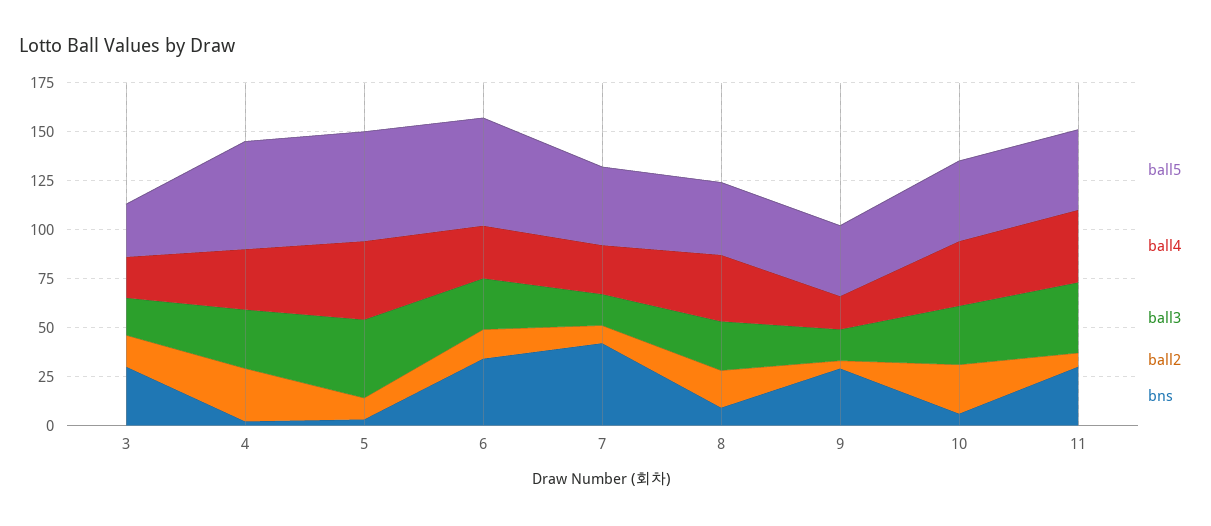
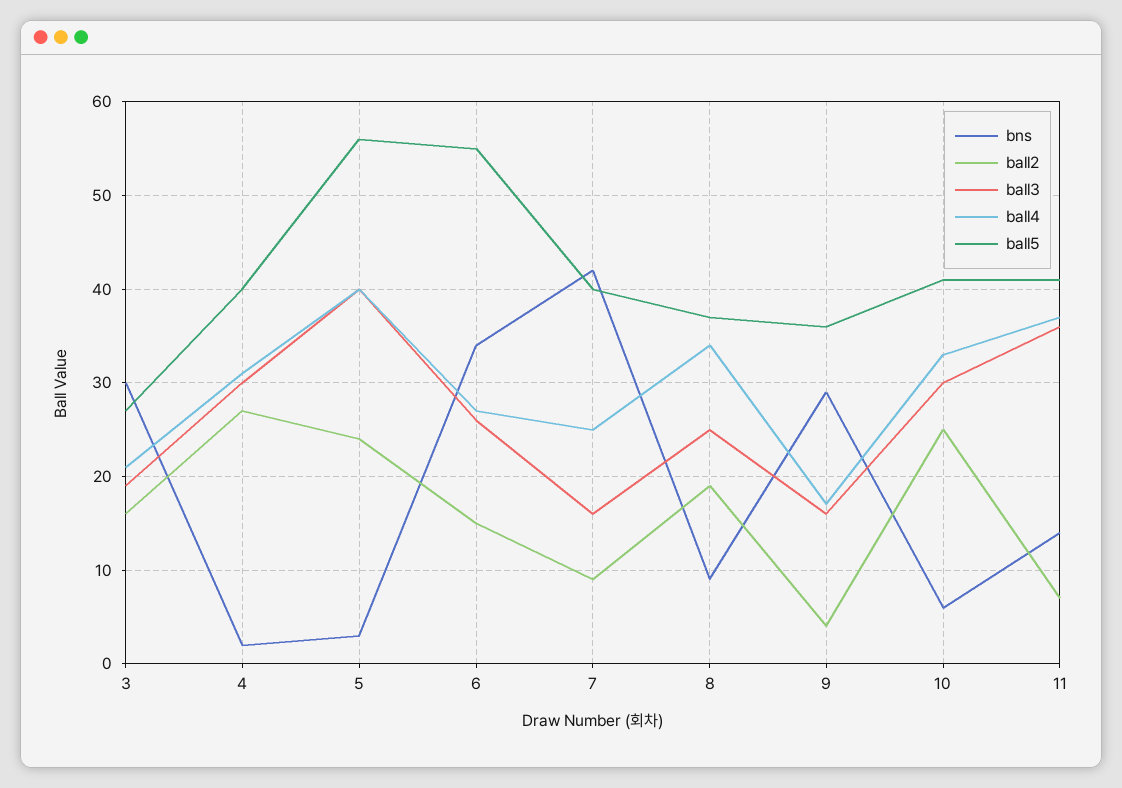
ball5, 4: 55 -> 40
ball2, 5: 10 -> 24
bns, 11: 30 -> 14

